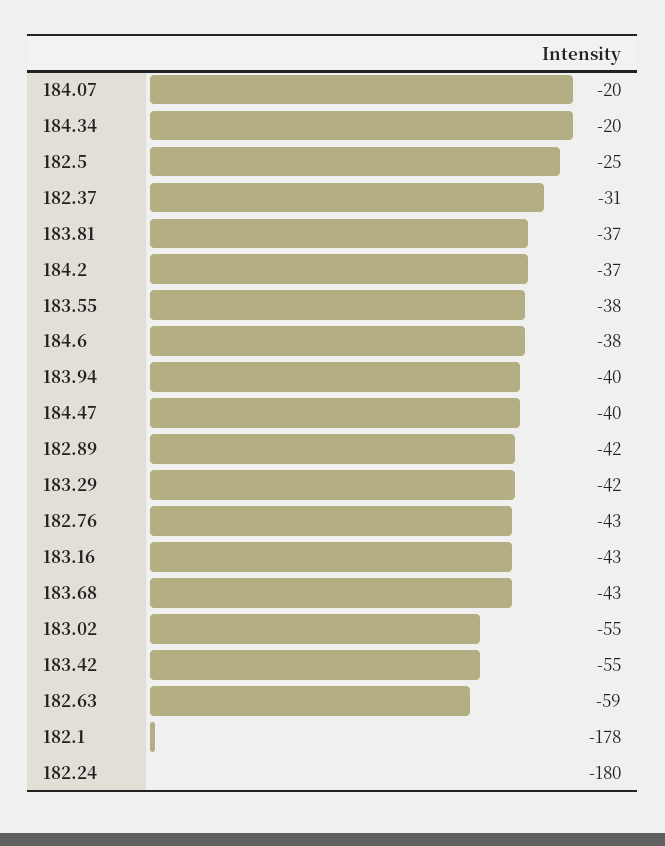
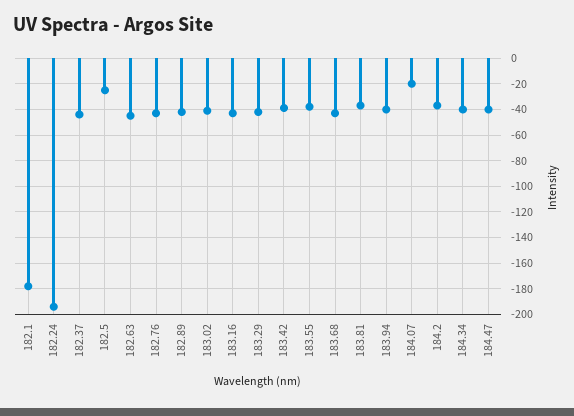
184.34: -20 -> -40
182.37: -31 -> -45
184.6: -38 -> none
183.02: -55 -> -40
183.42: -55 -> -40
182.63: -59 -> -45
182.24: -180 -> -195

